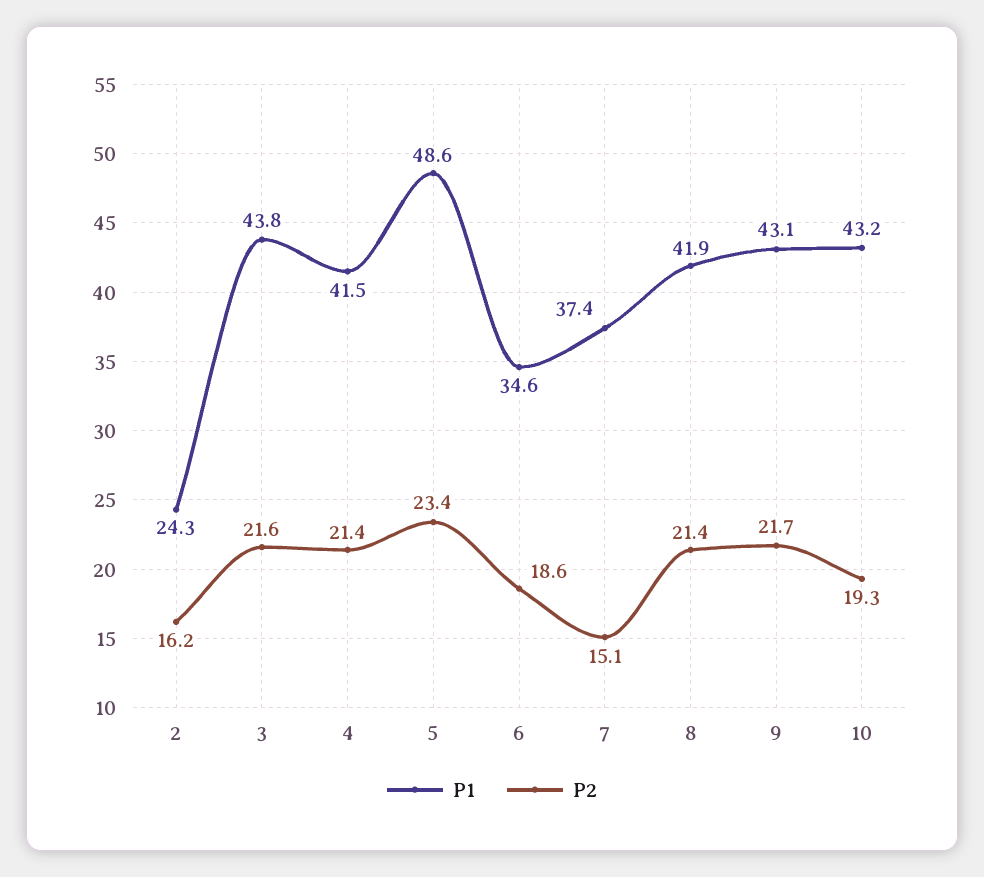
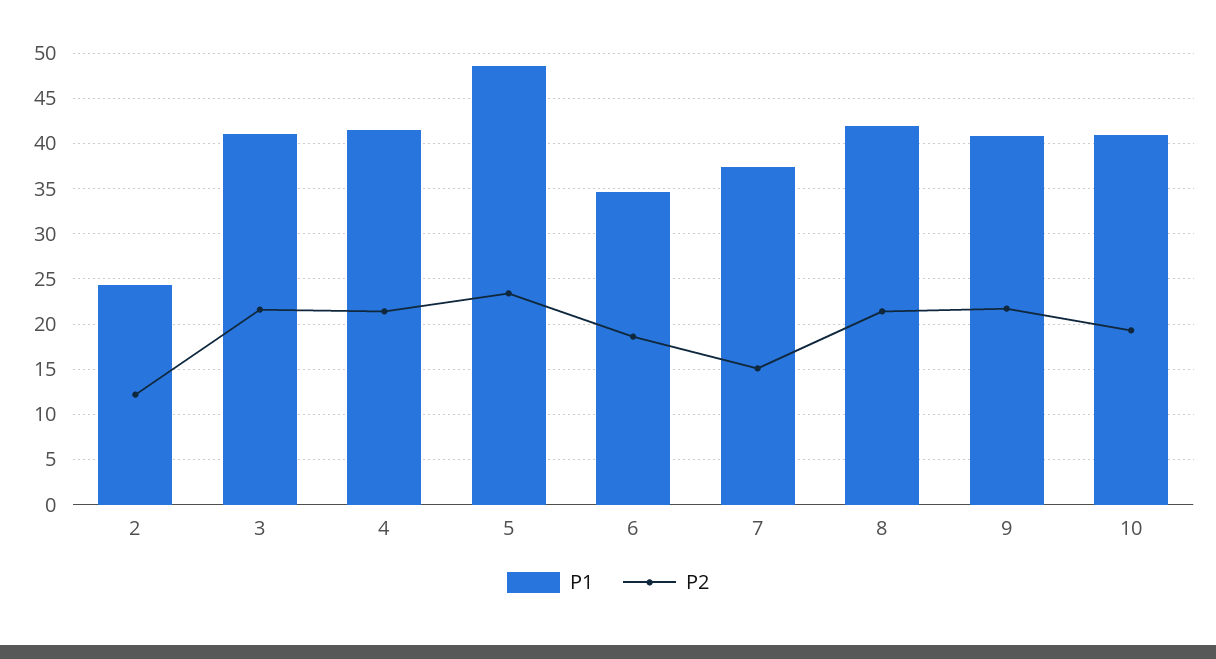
P2, 2: 16.2 -> 12
P1, 3: 43.8 -> 41
P1, 9: 43.1 -> 41
P1, 10: 43.2 -> 41

